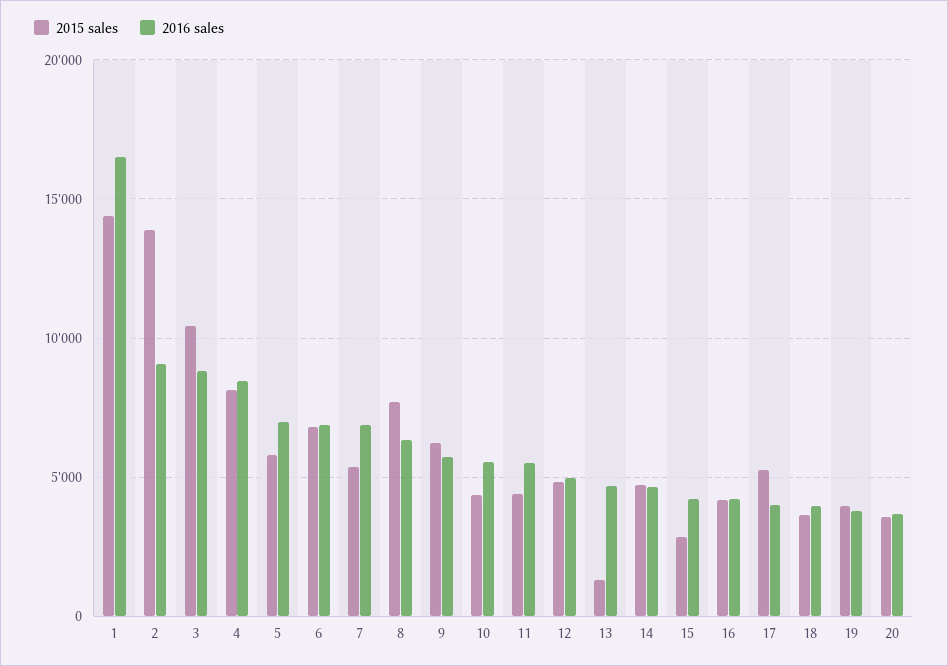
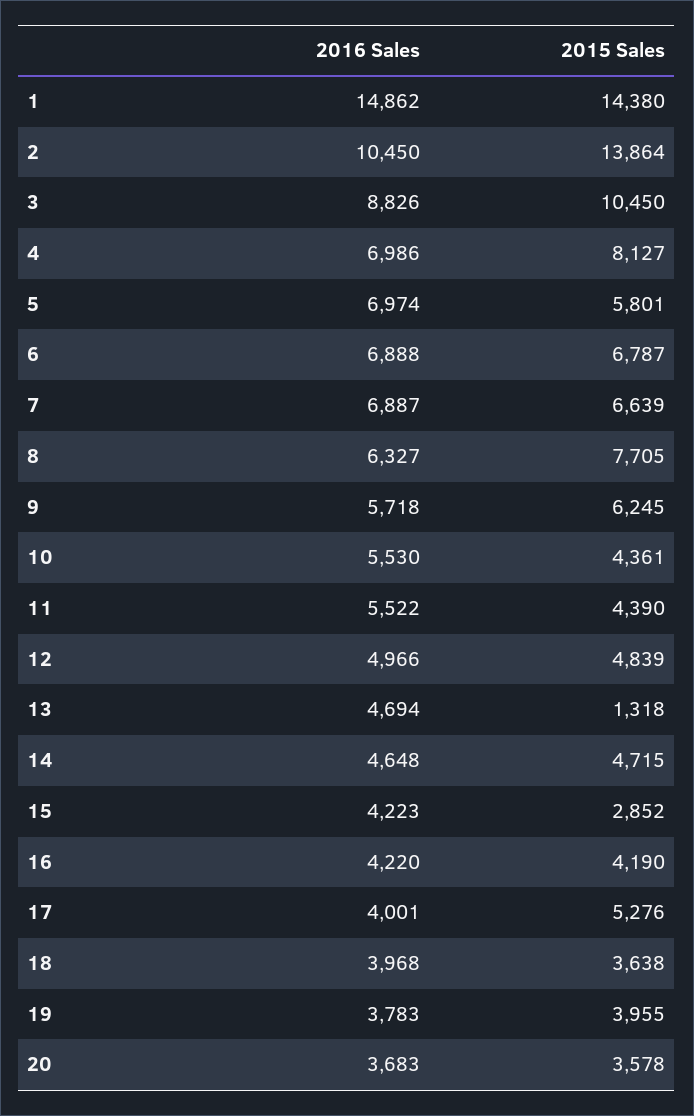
2016 sales, 1: 16500 -> 14862
2016 sales, 2: 9000 -> 10450
2016 sales, 4: 8500 -> 6986
2015 sales, 7: 5500 -> 6639

